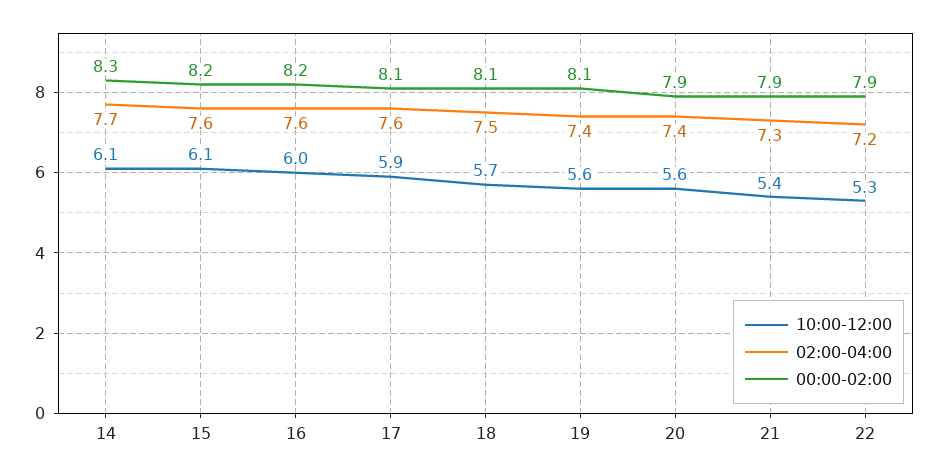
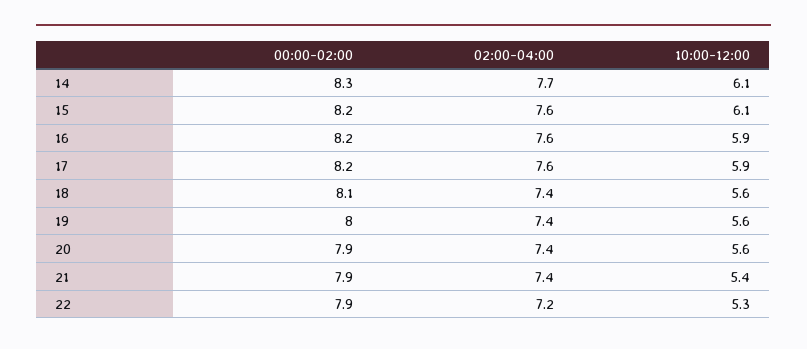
10:00-12:00, 16: 6 -> 5.9
00:00-02:00, 17: 8.1 -> 8.2
10:00-12:00, 18: 5.7 -> 5.6
02:00-04:00, 18: 7.5 -> 7.4
00:00-02:00, 19: 8.1 -> 8
02:00-04:00, 21: 7.3 -> 7.4

